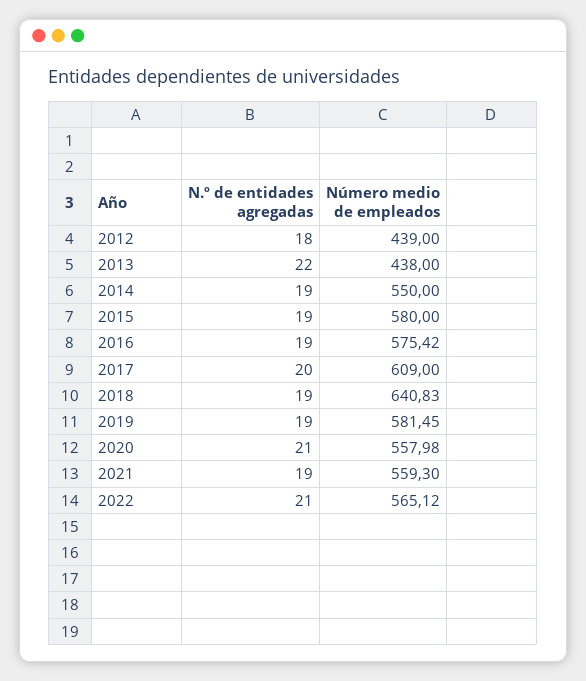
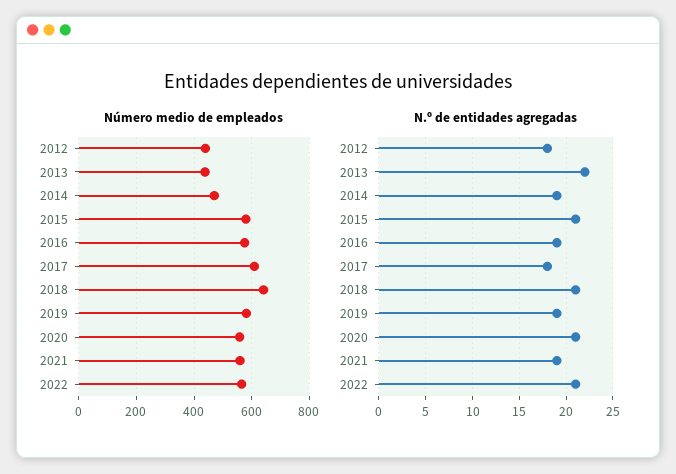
Número medio de empleados, 2014: 550 -> 475
N.º de entidades agregadas, 2015: 19 -> 21
N.º de entidades agregadas, 2017: 20 -> 18
N.º de entidades agregadas, 2018: 19 -> 21

